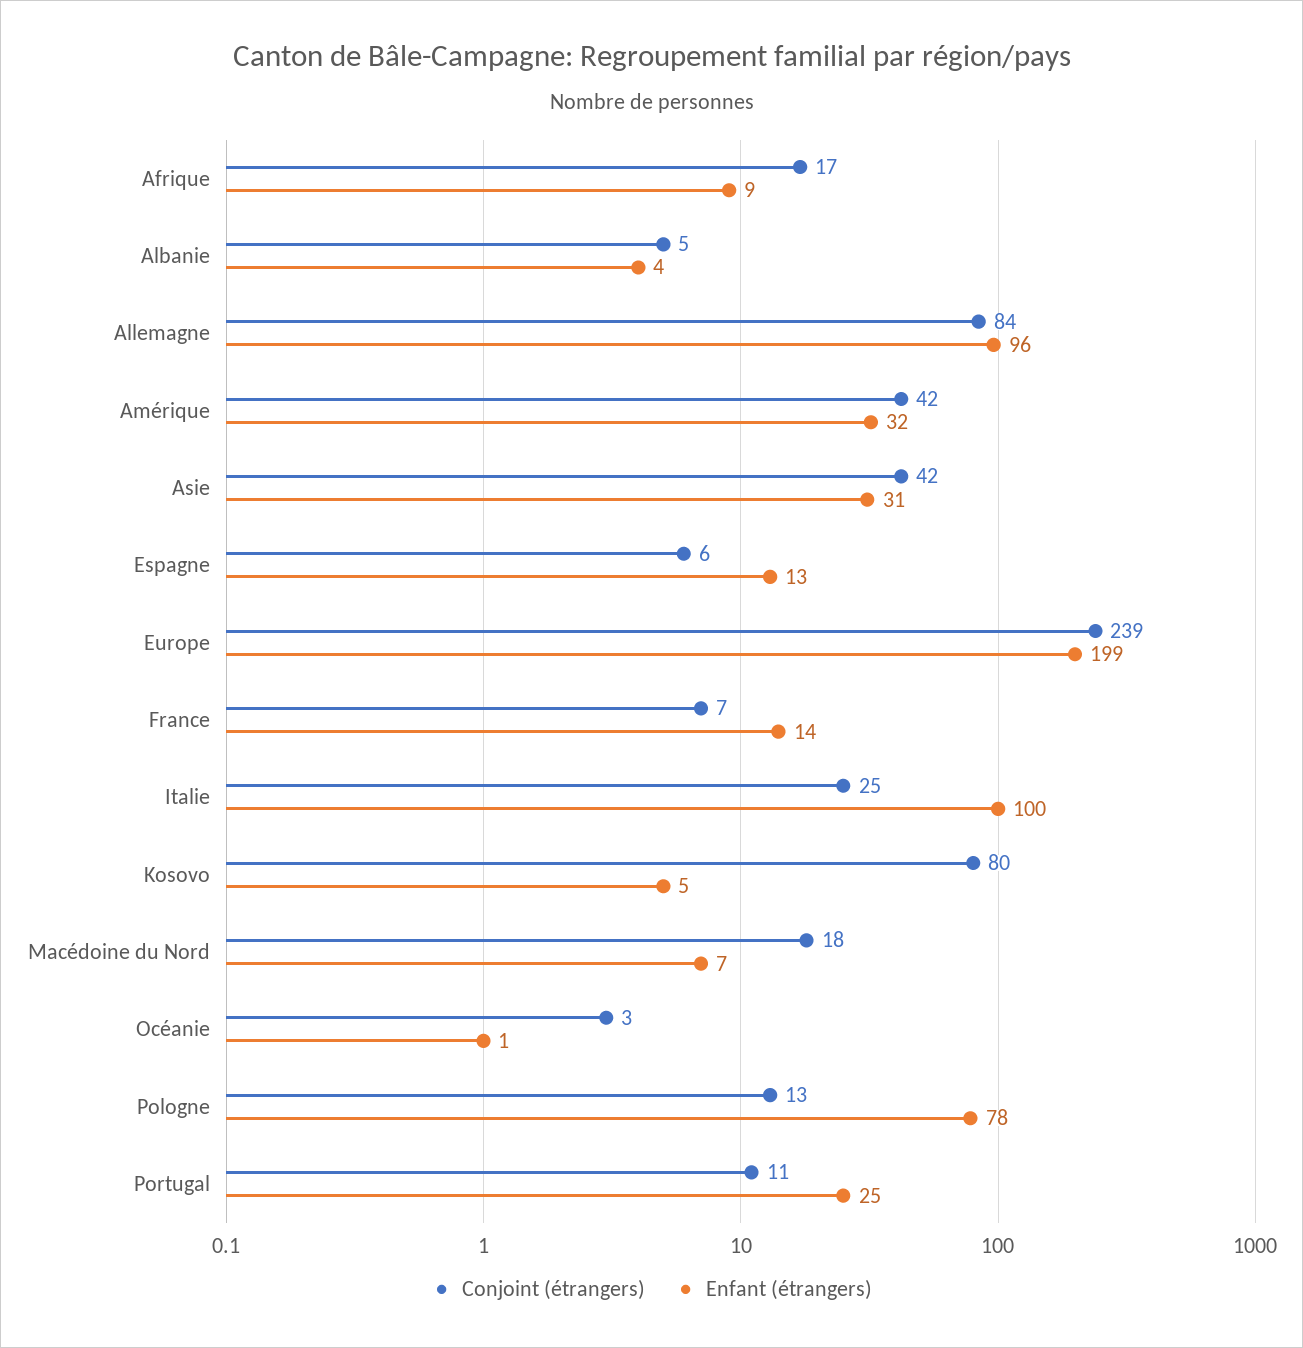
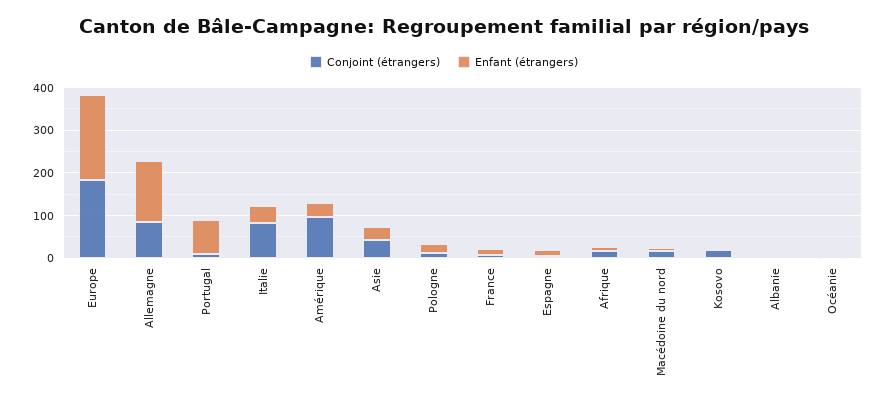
Enfant (étrangers), Allemagne: 96 -> 140
Conjoint (étrangers), Amérique: 42 -> 100
Conjoint (étrangers), Europe: 239 -> 180
Conjoint (étrangers), Italie: 25 -> 80
Enfant (étrangers), Italie: 100 -> 40
Conjoint (étrangers), Kosovo: 80 -> 20
Enfant (étrangers), Pologne: 78 -> 20
Enfant (étrangers), Portugal: 25 -> 80

